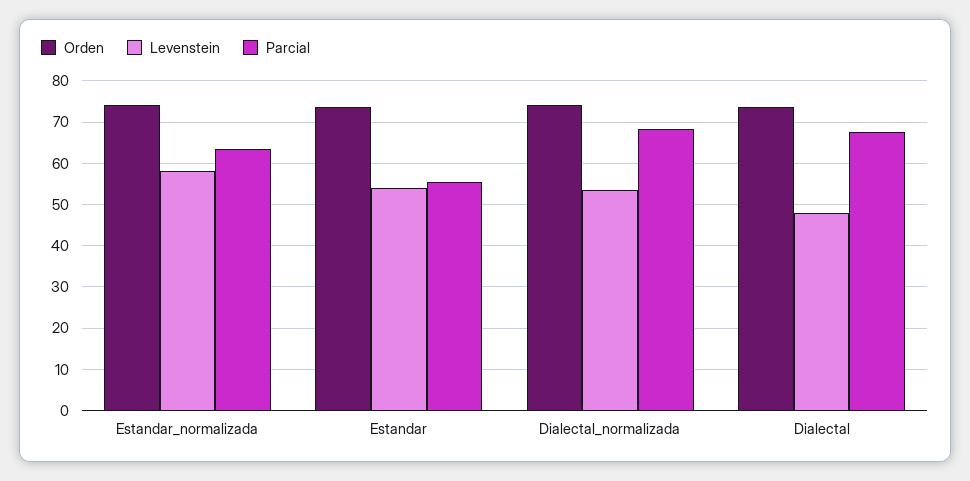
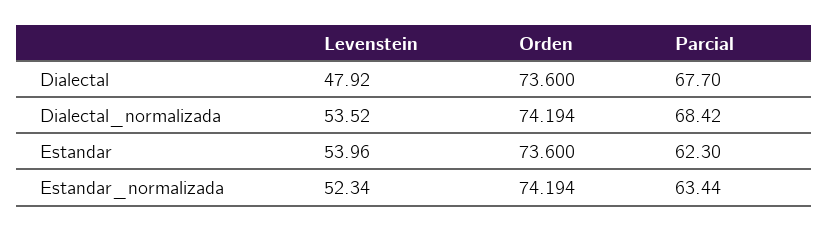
Levenstein, Estandar_normalizada: 58 -> 52.34
Parcial, Estandar: 56 -> 62.3

